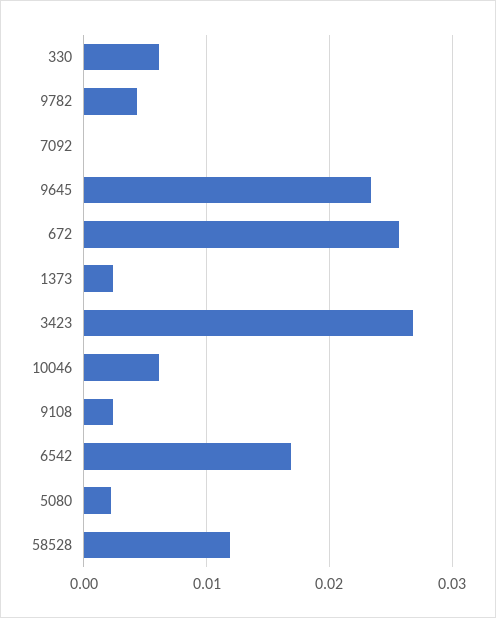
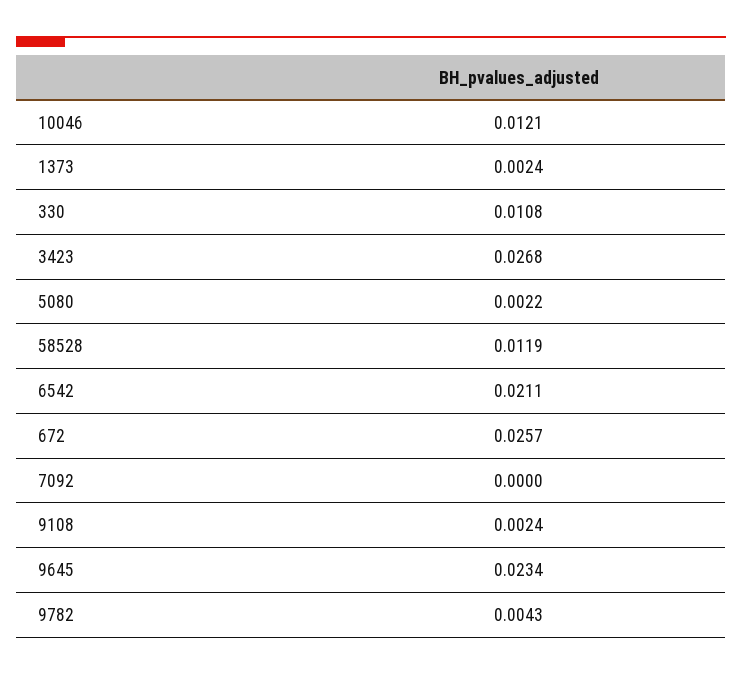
330: 0.006 -> 0.0108
10046: 0.006 -> 0.0121
6542: 0.017 -> 0.0211

